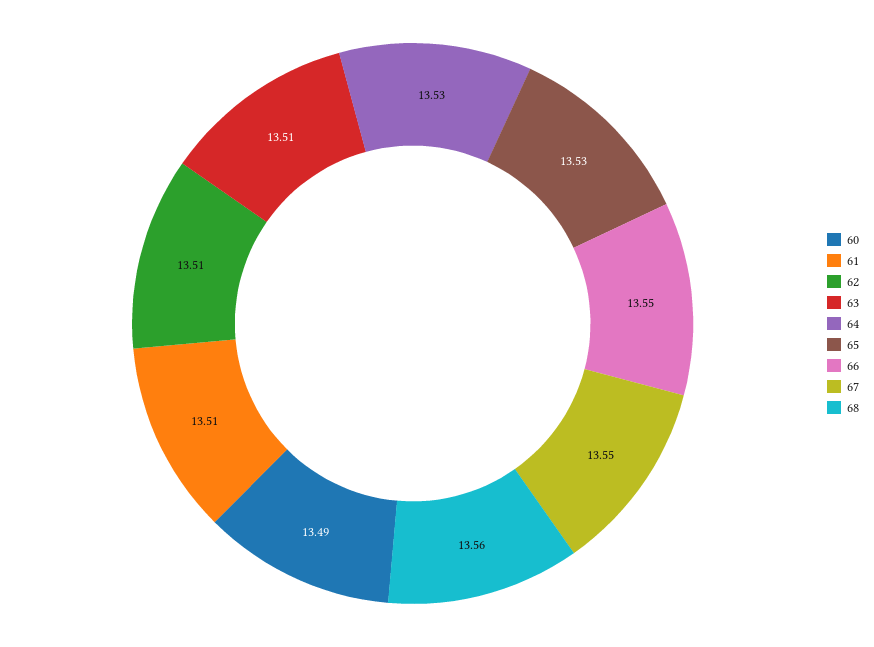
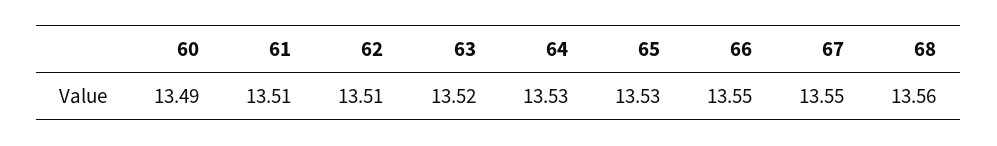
63: 13.51 -> 13.52

